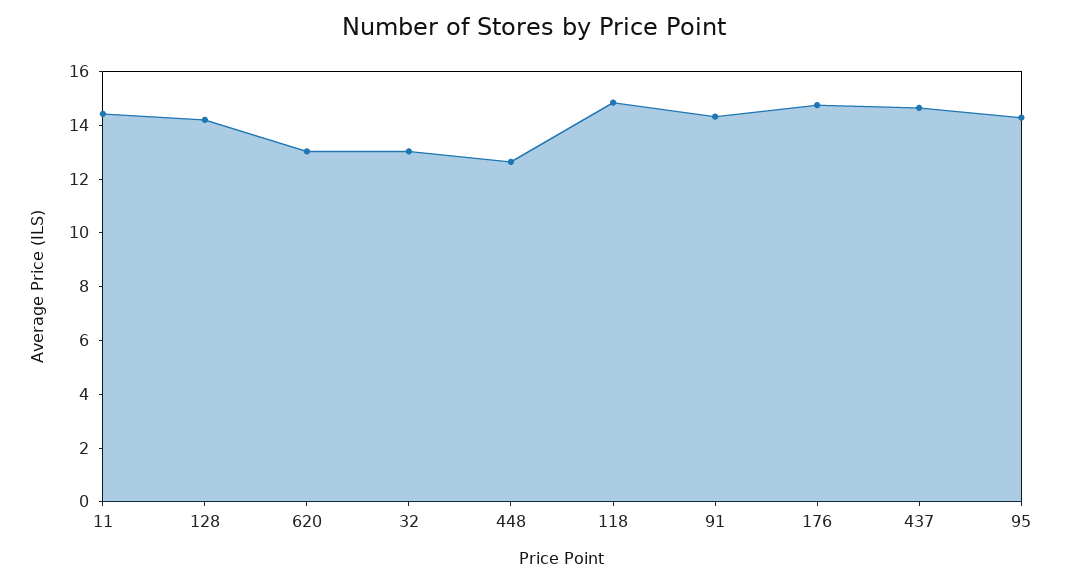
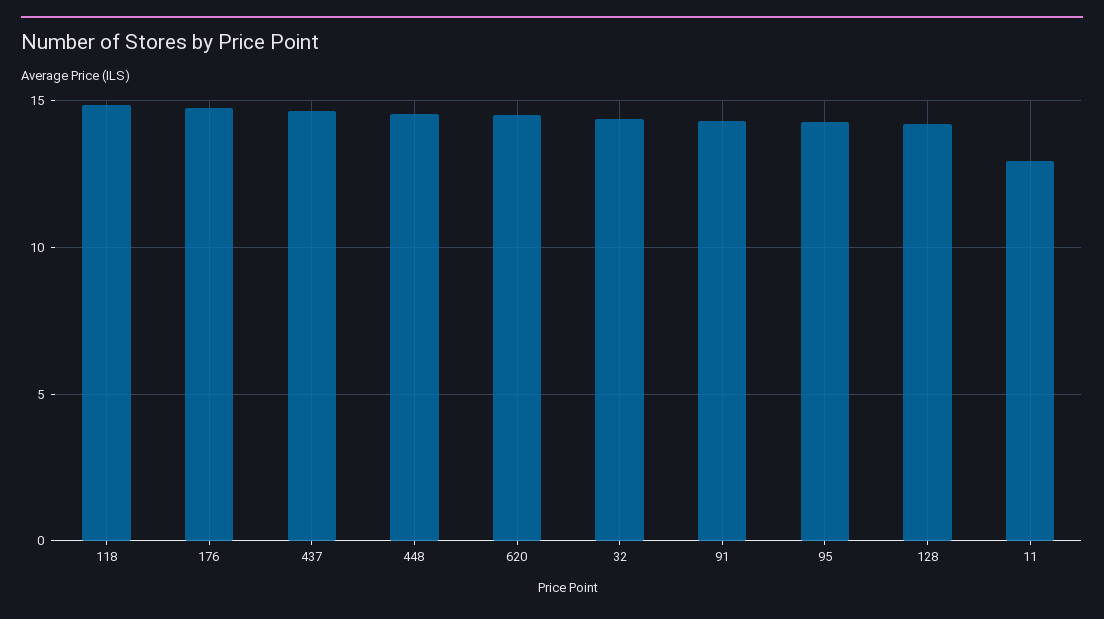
11: 14.5 -> 13
620: 13 -> 14.5
32: 13 -> 14.5
448: 12.5 -> 14.5

